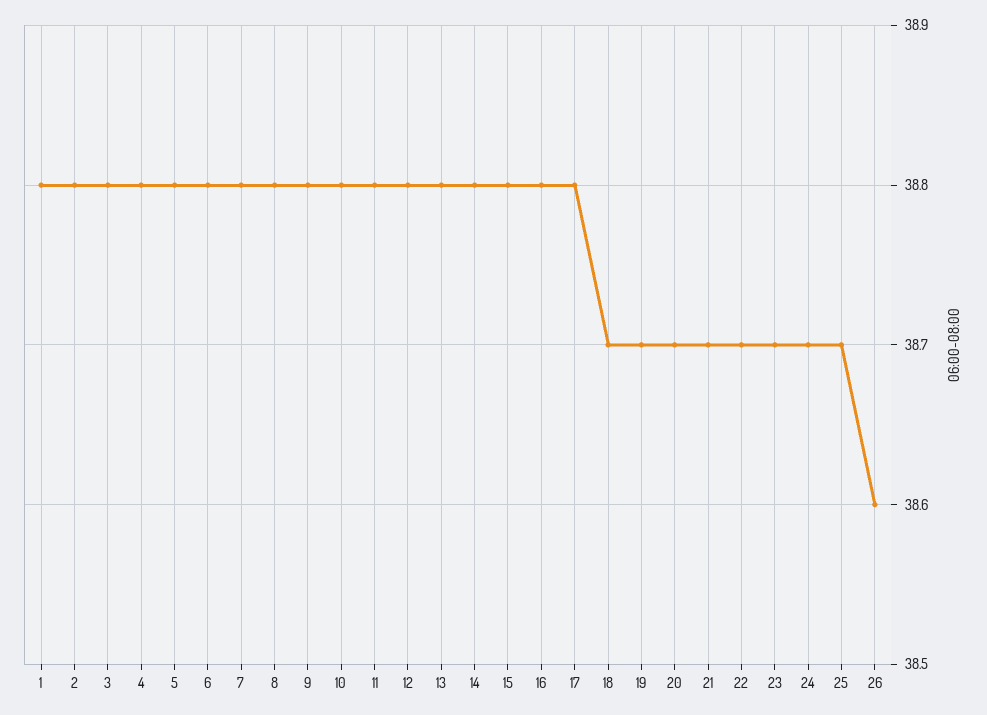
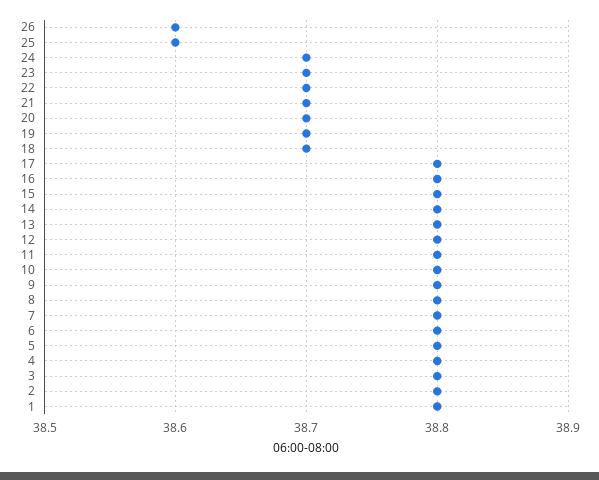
25: 38.7 -> 38.6

